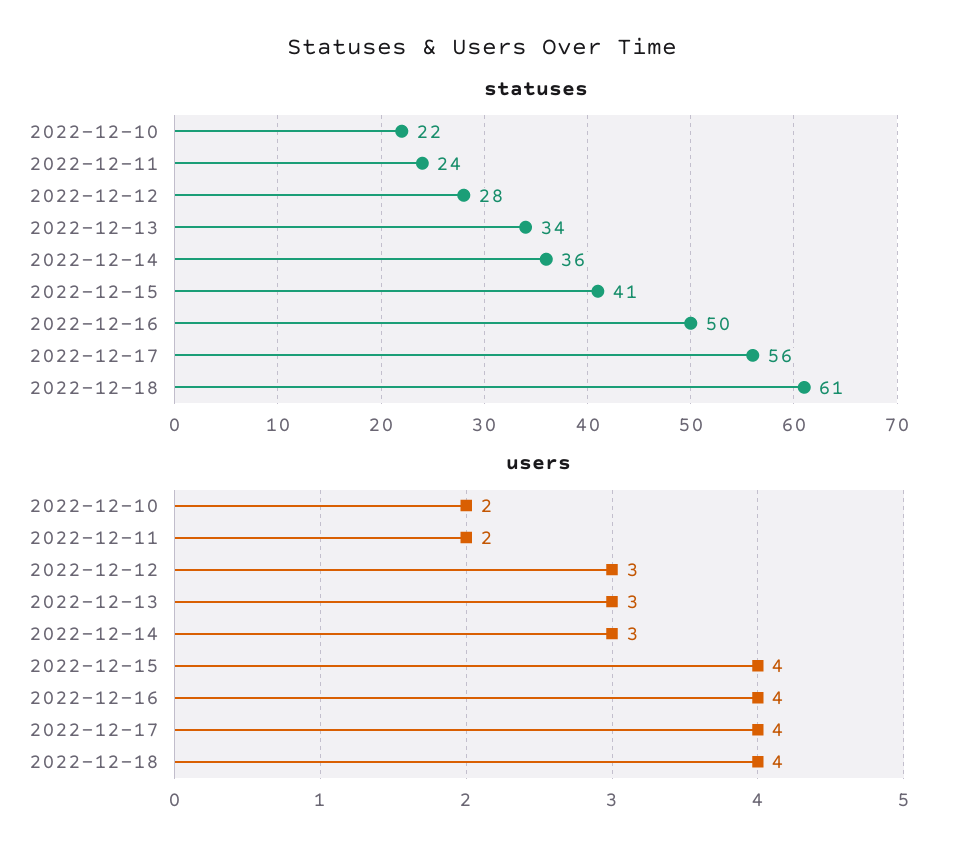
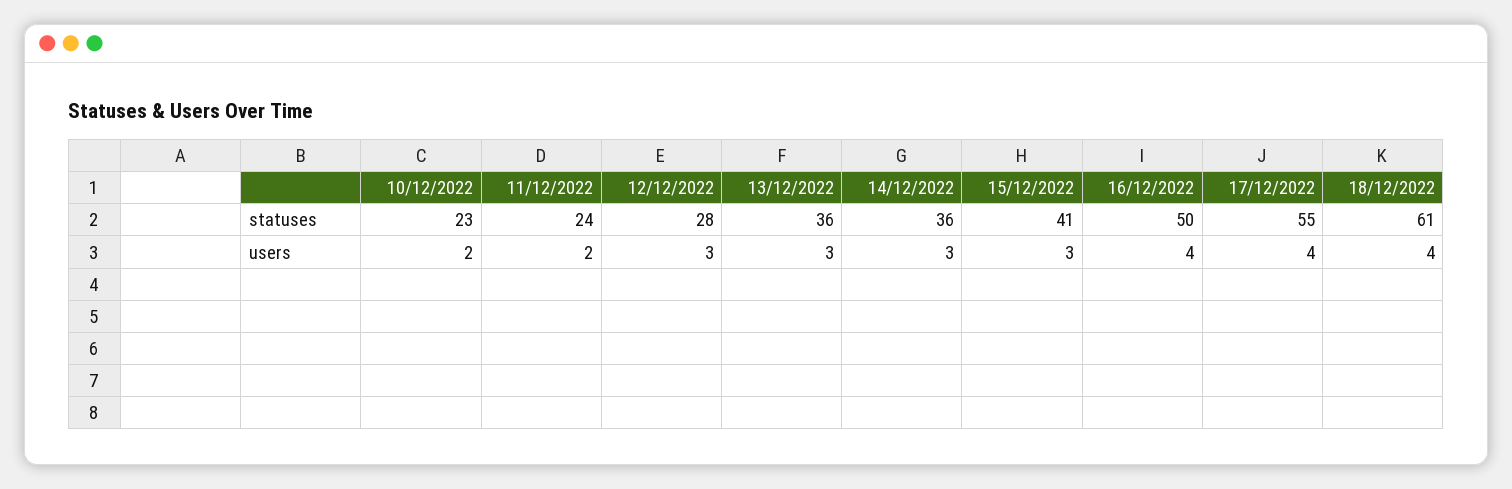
statuses, 2022-12-10: 22 -> 23
statuses, 2022-12-13: 34 -> 36
statuses, 2022-12-17: 56 -> 55
users, 2022-12-15: 4 -> 3

